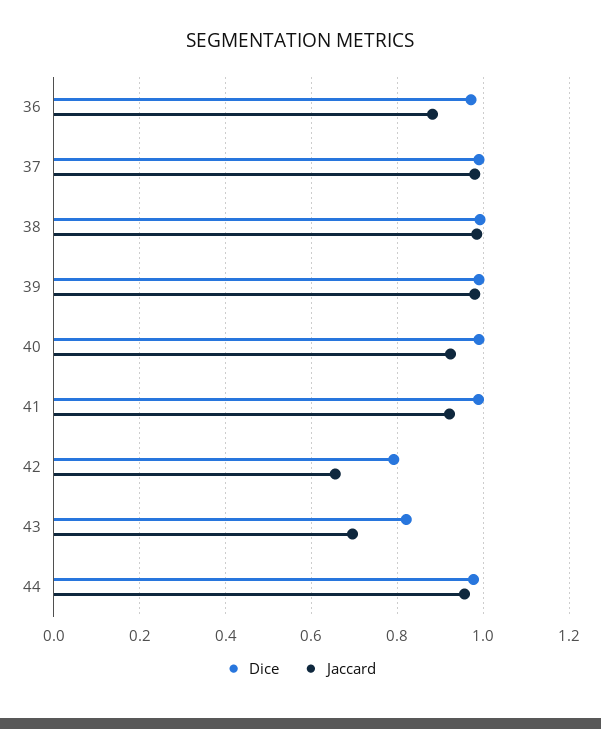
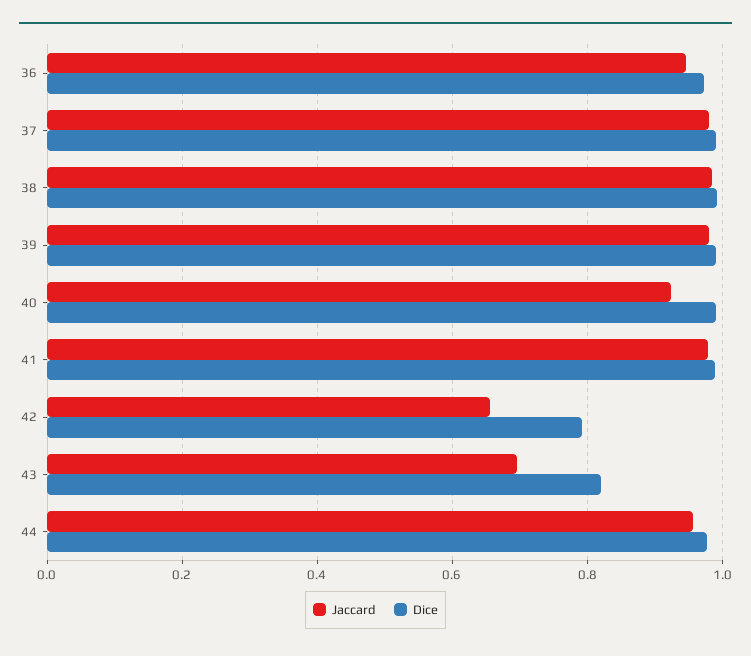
Jaccard, 36: 0.88 -> 0.94
Jaccard, 41: 0.92 -> 0.98

